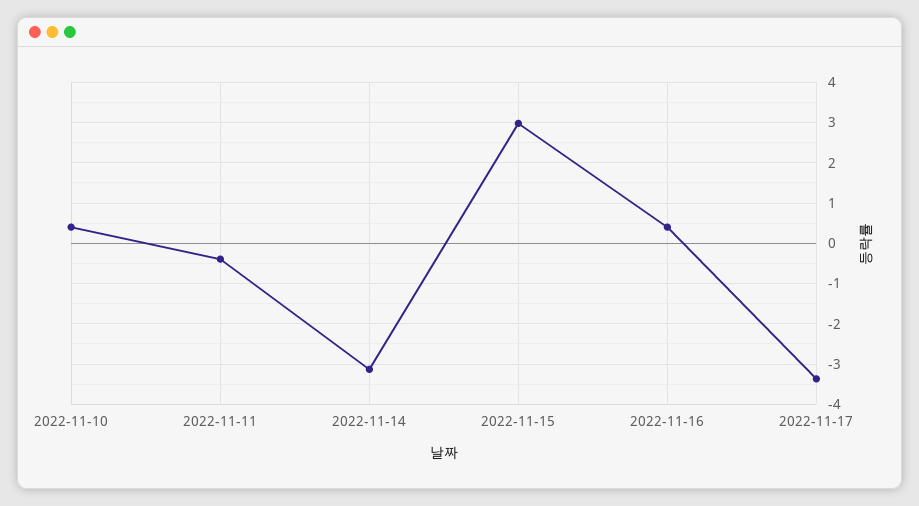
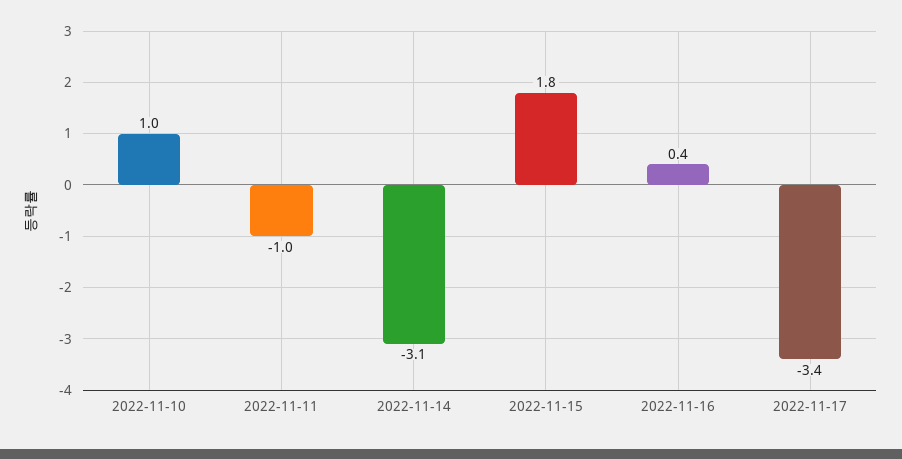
2022-11-10: 0.4 -> 1
2022-11-11: -0.4 -> -1
2022-11-15: 3 -> 1.8

